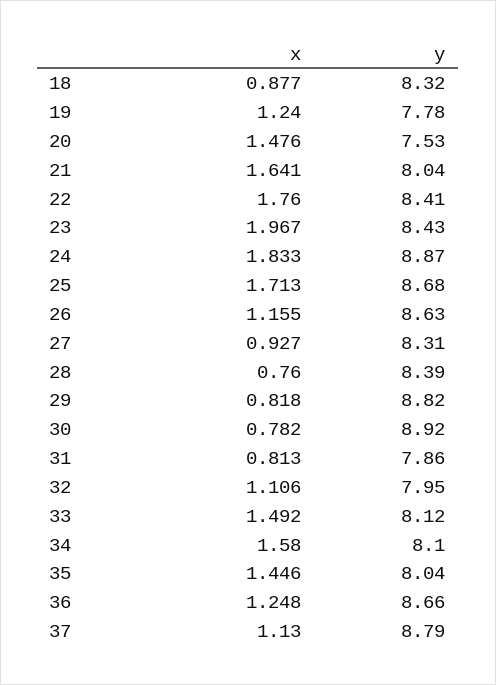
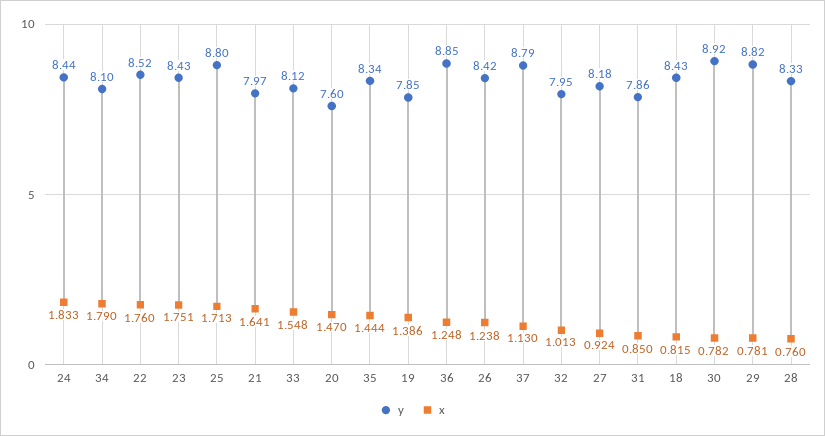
x, 18: 0.877 -> 0.815
y, 18: 8.32 -> 8.43
x, 19: 1.24 -> 1.386
y, 19: 7.78 -> 7.85
x, 20: 1.476 -> 1.47
y, 20: 7.53 -> 7.6
y, 21: 8.04 -> 7.97
y, 22: 8.41 -> 8.52
x, 23: 1.967 -> 1.751
y, 24: 8.87 -> 8.44
y, 25: 8.68 -> 8.8
x, 26: 1.155 -> 1.238
y, 26: 8.63 -> 8.42
x, 27: 0.927 -> 0.924
y, 27: 8.31 -> 8.18
y, 28: 8.39 -> 8.33
x, 29: 0.818 -> 0.781
x, 31: 0.813 -> 0.85
x, 32: 1.106 -> 1.013
x, 33: 1.492 -> 1.548
x, 34: 1.58 -> 1.79
x, 35: 1.446 -> 1.444
y, 35: 8.04 -> 8.34
y, 36: 8.66 -> 8.85

